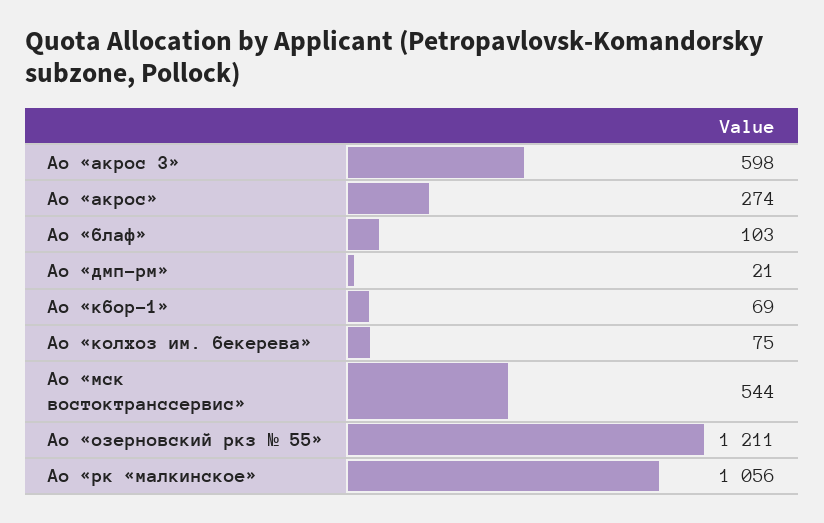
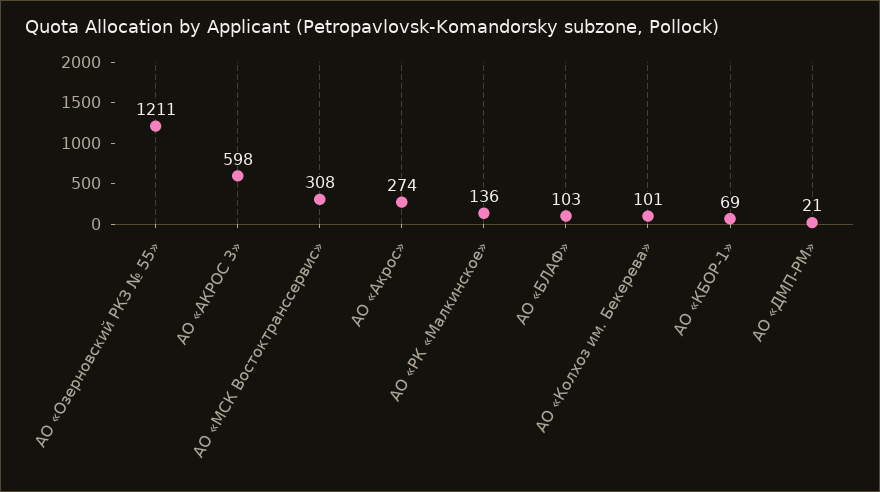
Ао «колхоз им. бекерева»: 75 -> 101
Ао «мск востоктранссервис»: 544 -> 308
Ао «рк «малкинское»: 1056 -> 136

